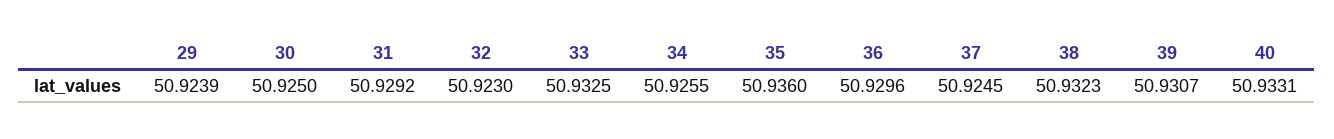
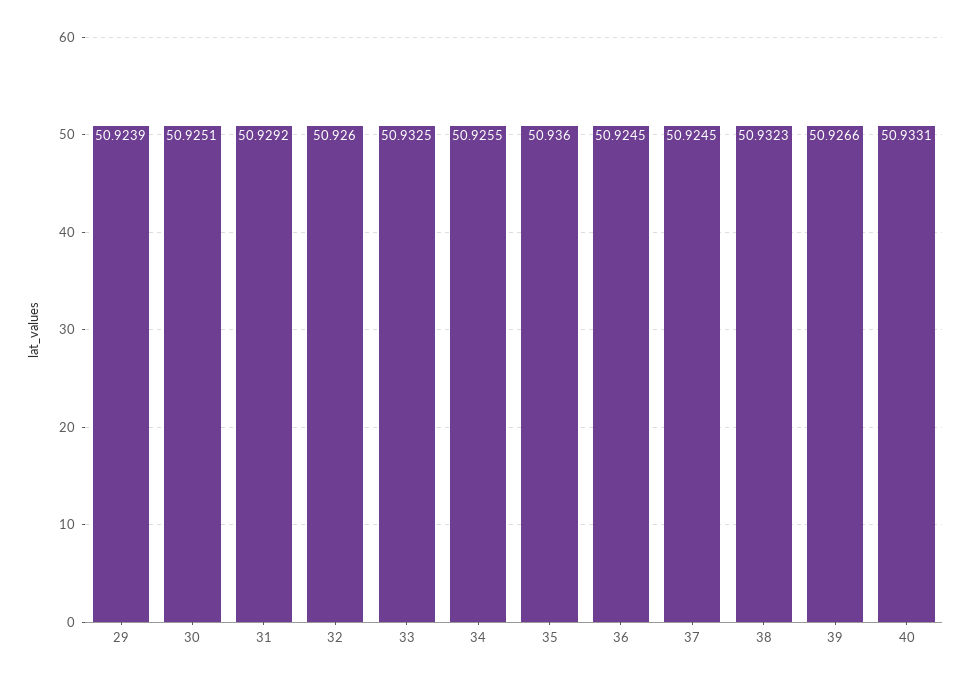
30: 50.925 -> 50.9251
32: 50.923 -> 50.926
36: 50.9296 -> 50.9245
39: 50.9307 -> 50.9266

